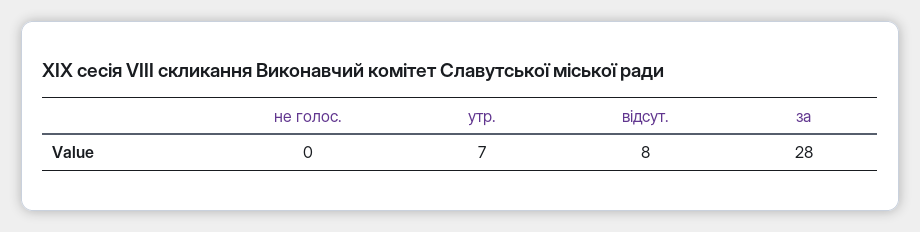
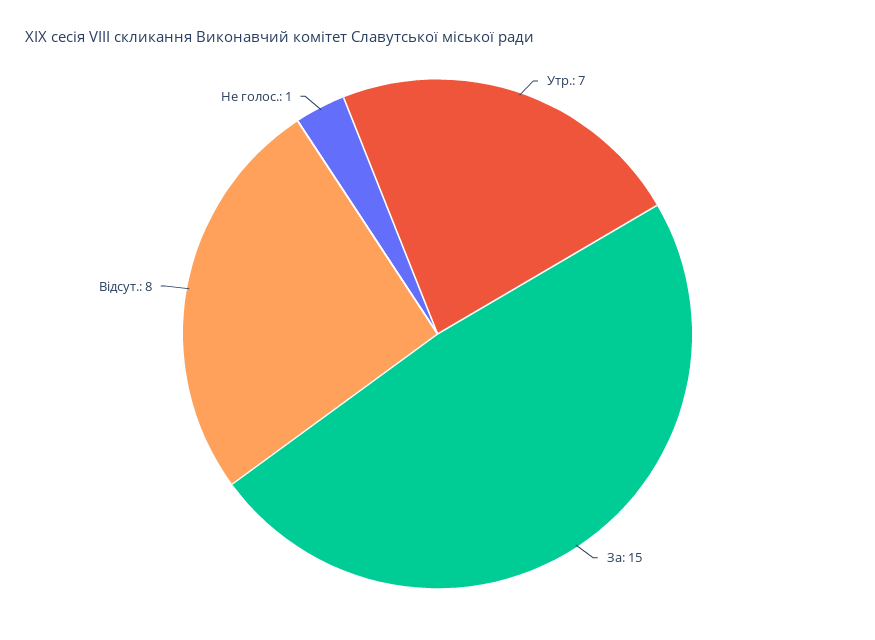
не голос.: 0 -> 1
за: 28 -> 15

